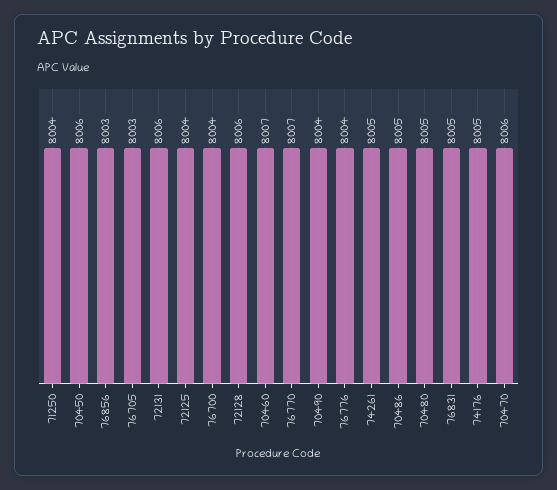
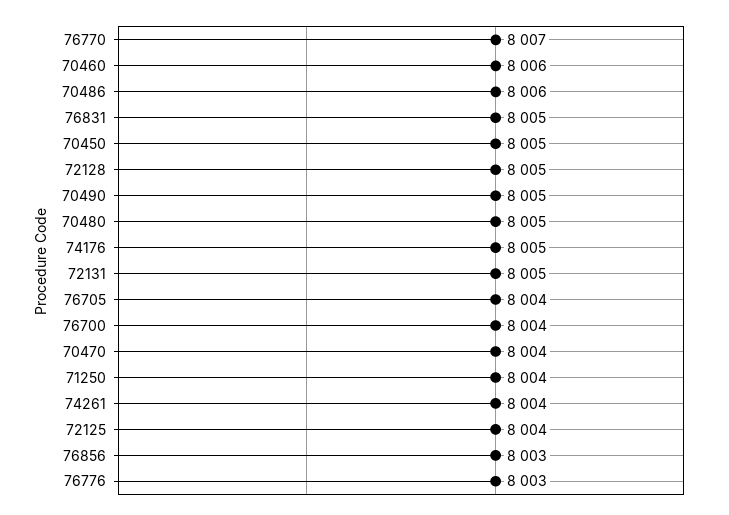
70450: 8006 -> 8005
76705: 8003 -> 8004
72131: 8006 -> 8005
72128: 8006 -> 8005
70460: 8007 -> 8006
70490: 8004 -> 8005
76776: 8004 -> 8003
74261: 8005 -> 8004
70486: 8005 -> 8006
70470: 8006 -> 8004

